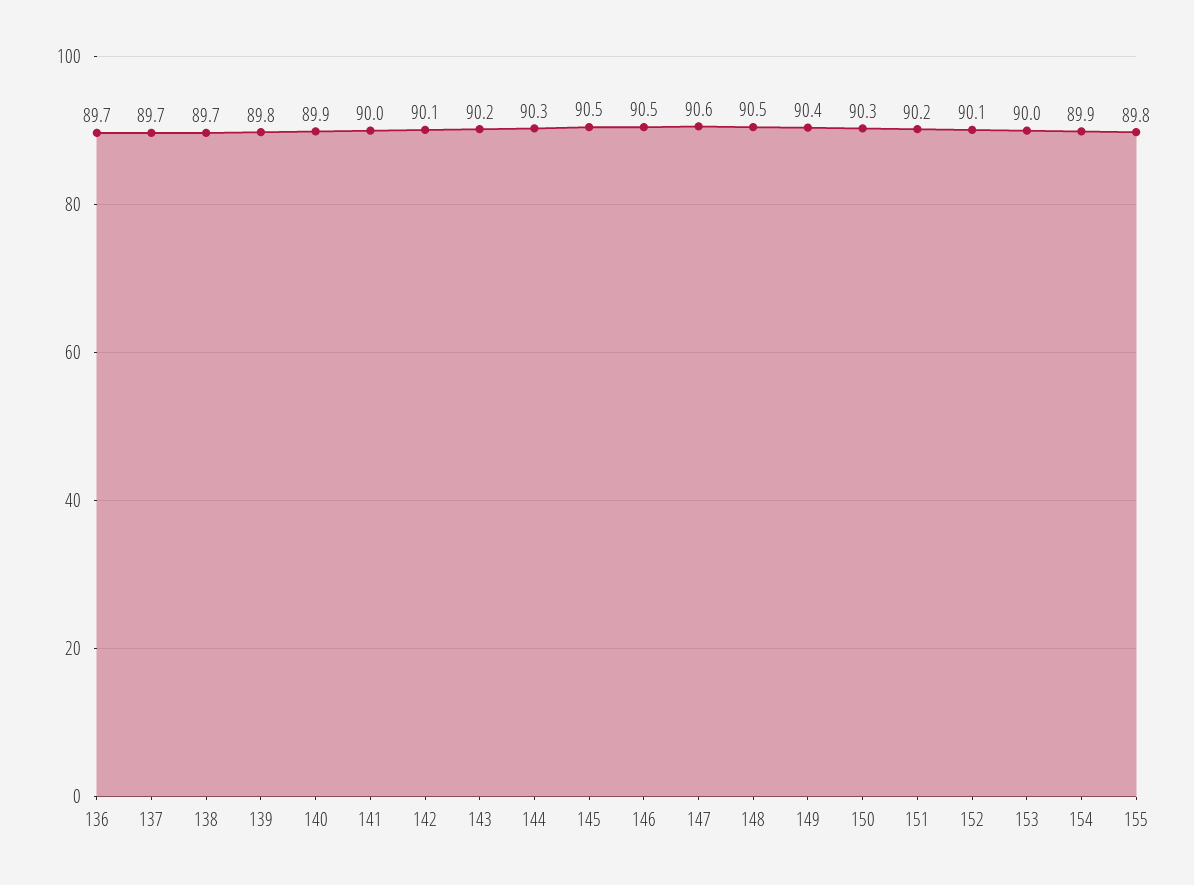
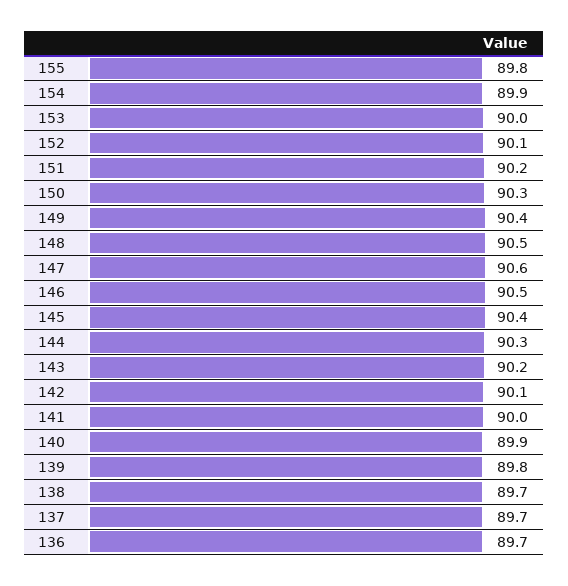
145: 90.5 -> 90.4

